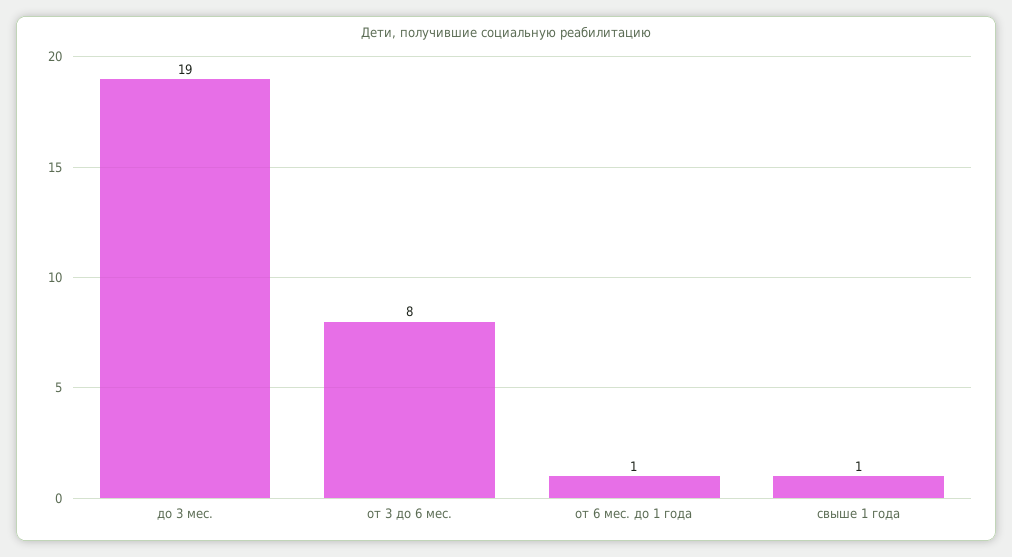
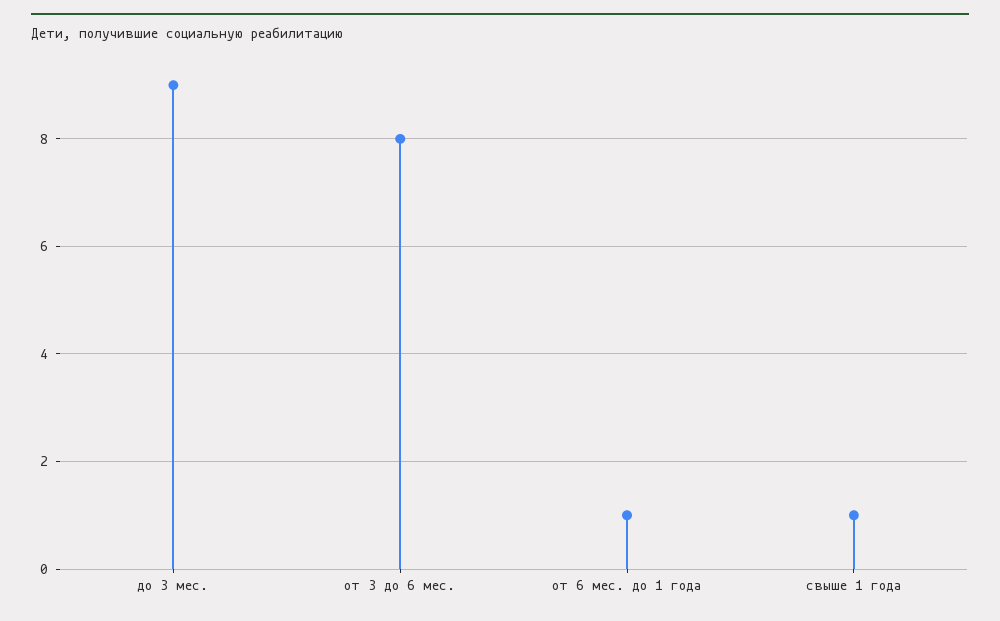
до 3 мес.: 19 -> 9

